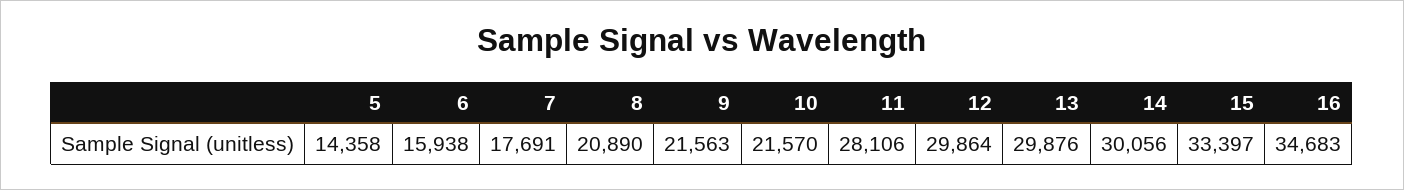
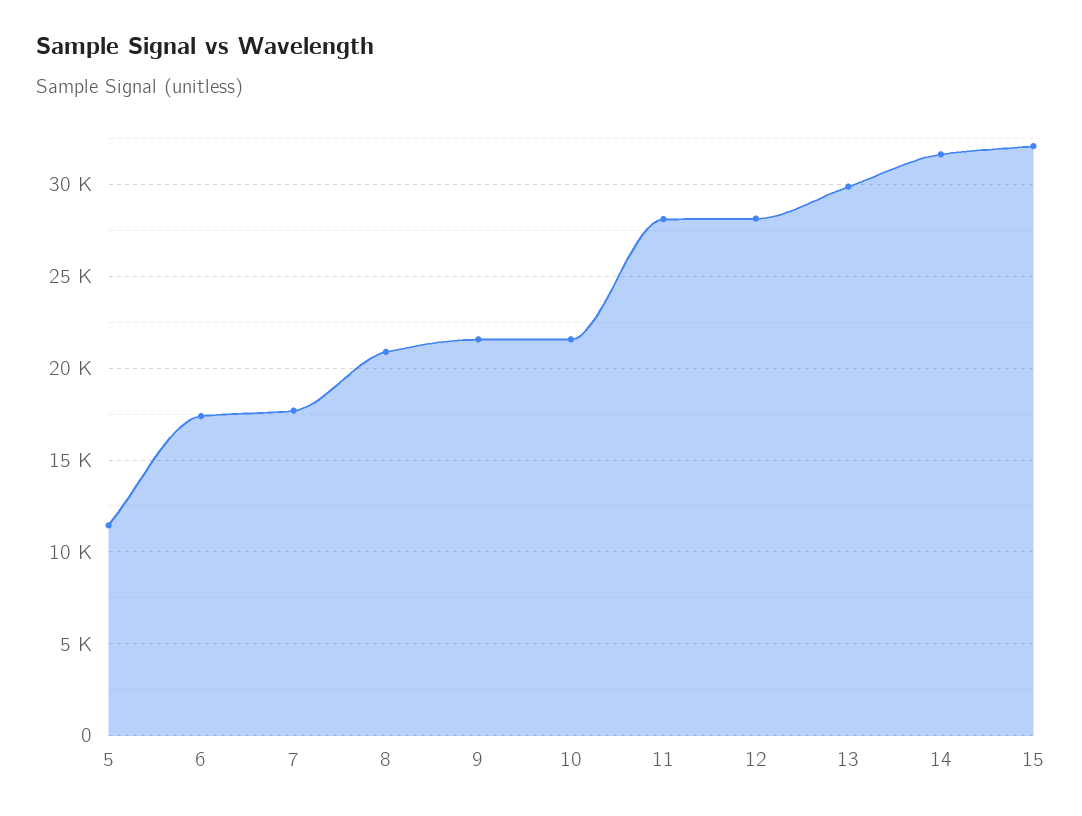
5: 14358 -> 11500
6: 15938 -> 17500
12: 29864 -> 28000
14: 30056 -> 31500
15: 33397 -> 32000
16: 34683 -> none

